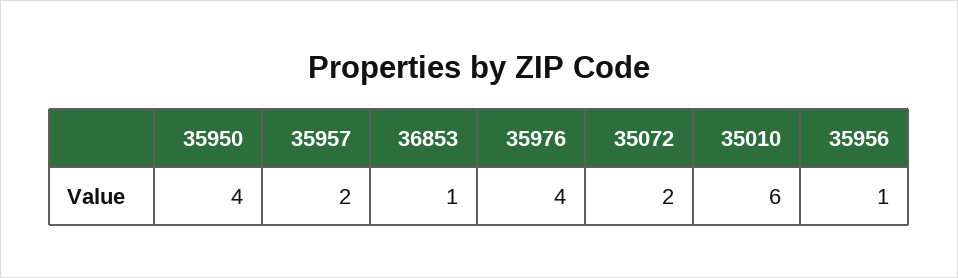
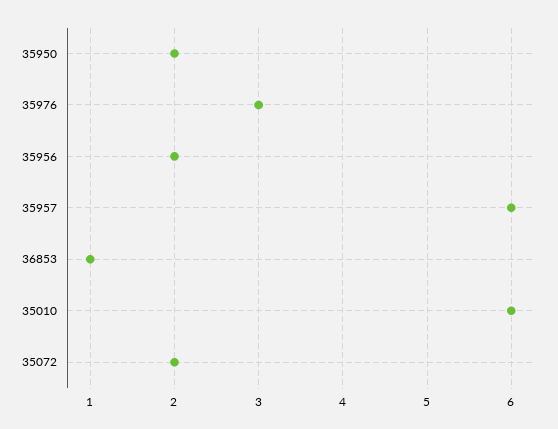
35950: 4 -> 2
35957: 2 -> 6
35976: 4 -> 3
35956: 1 -> 2

